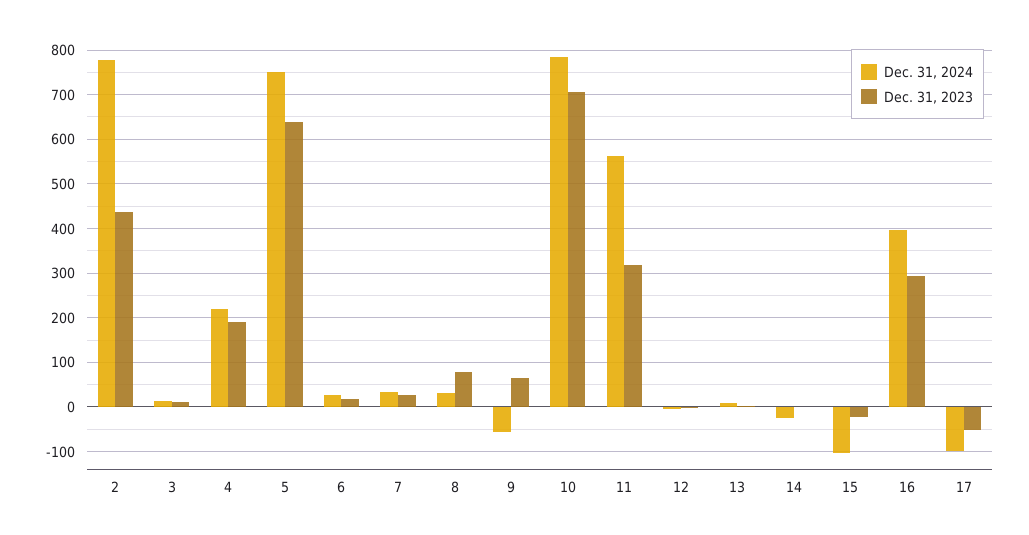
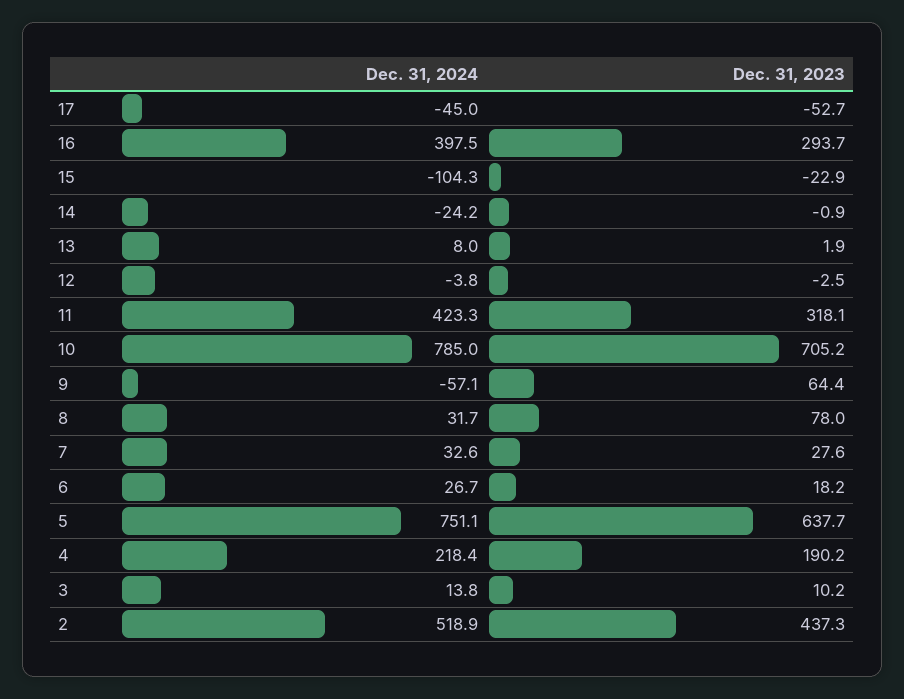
Dec. 31, 2024, 2: 780 -> 518.9
Dec. 31, 2024, 11: 560 -> 423.3
Dec. 31, 2024, 17: -100 -> -45

